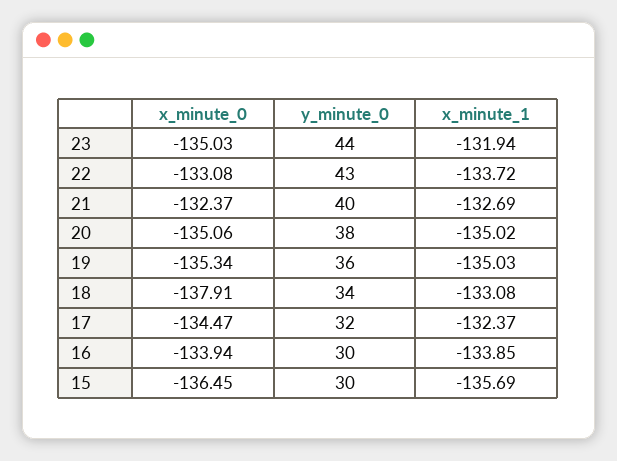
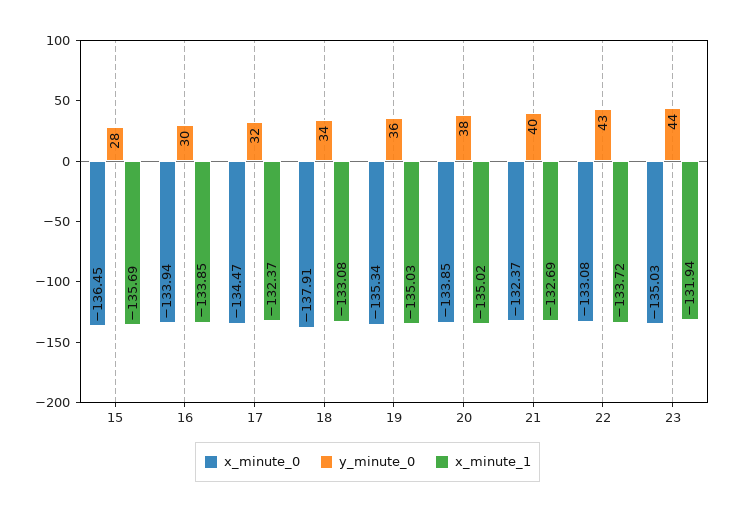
x_minute_0, 20: -135.06 -> -133.85
y_minute_0, 15: 30 -> 28

